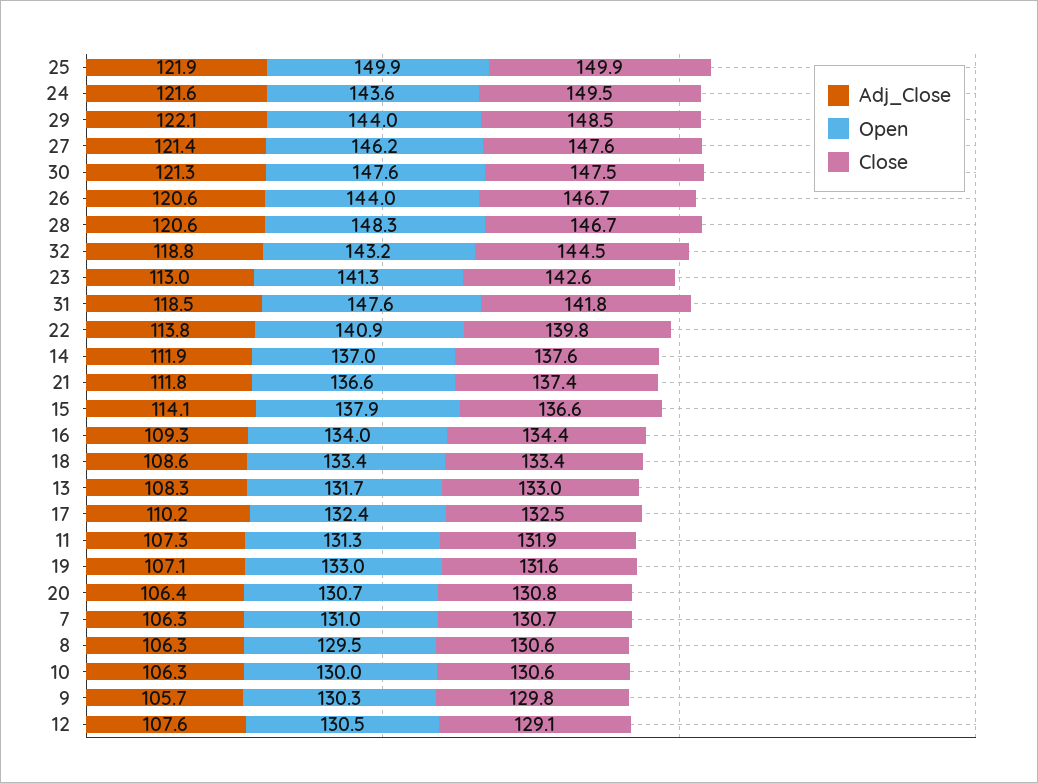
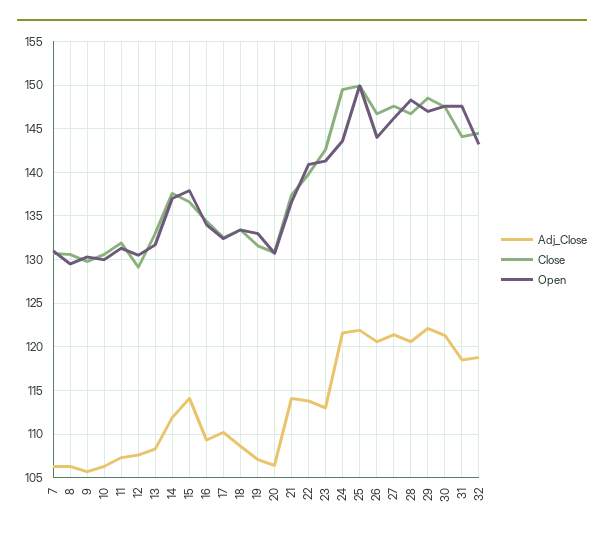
Open, 29: 144 -> 147
Close, 31: 141.8 -> 144
Adj_Close, 21: 111.8 -> 114

